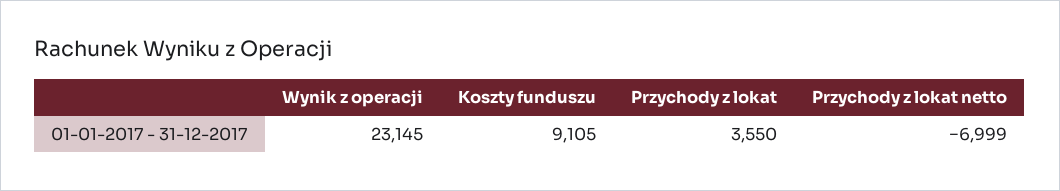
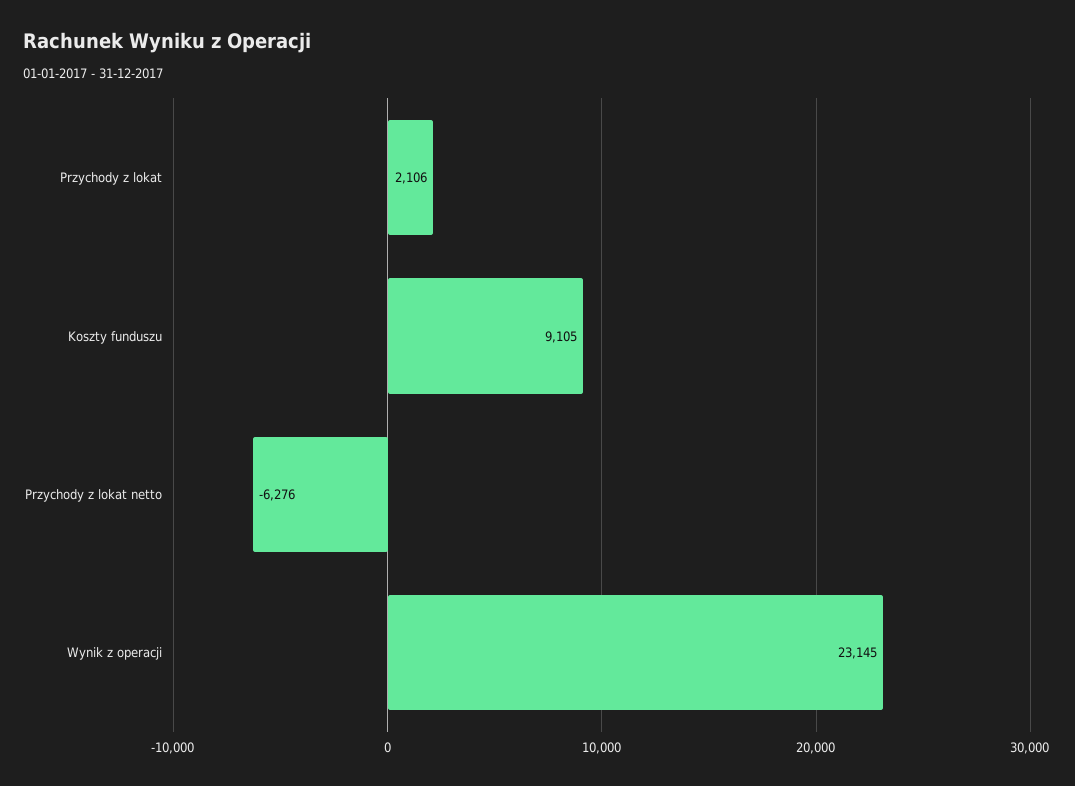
Przychody z lokat: 3550 -> 2106
Przychody z lokat netto: -6999 -> -6276

